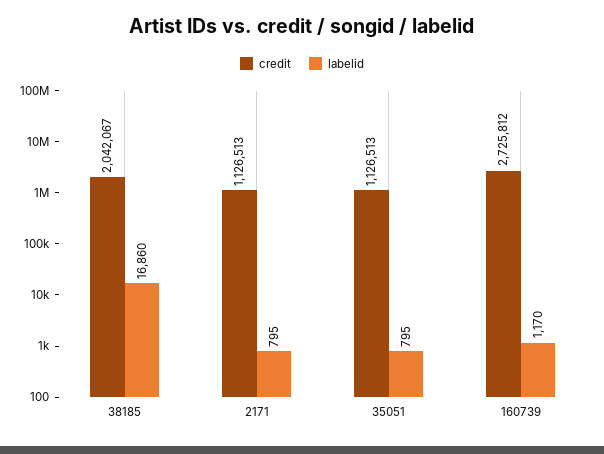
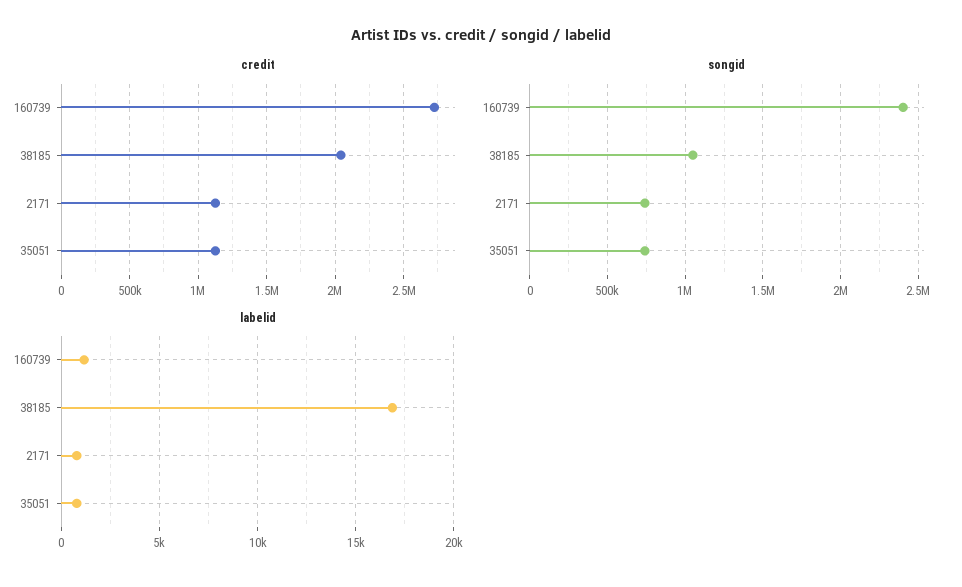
songid, 160739: none -> 2400000
songid, 38185: none -> 1050000
songid, 2171: none -> 750000
songid, 35051: none -> 750000

